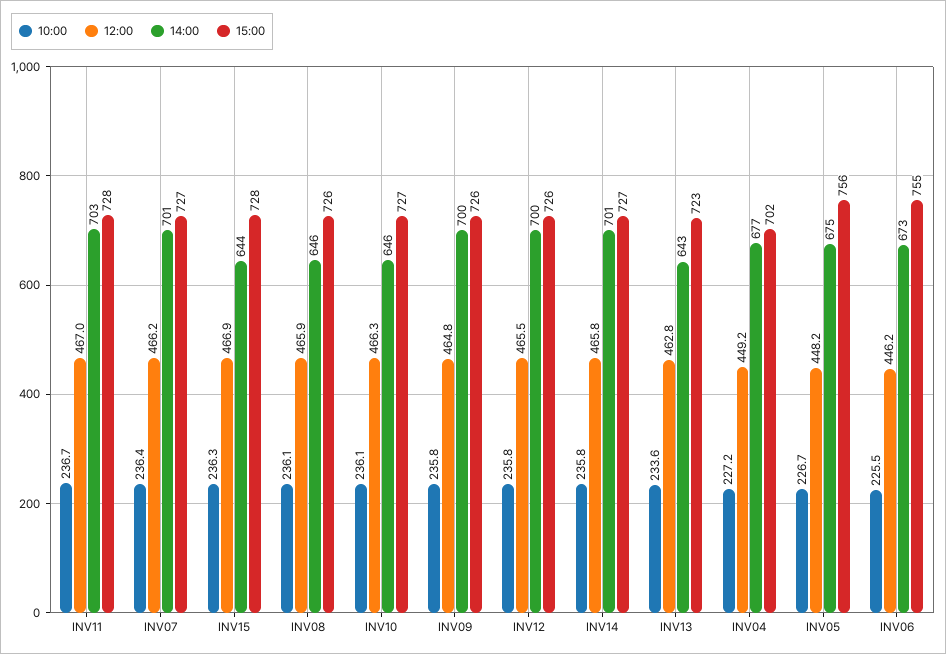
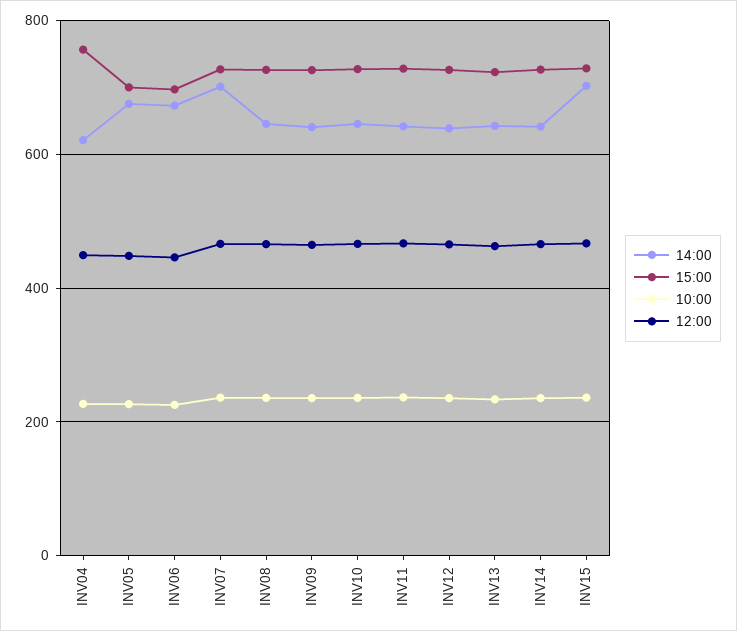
14:00, INV11: 703 -> 640
14:00, INV15: 644 -> 700
14:00, INV09: 700 -> 640
14:00, INV12: 700 -> 640
14:00, INV14: 701 -> 640
14:00, INV04: 677 -> 620
15:00, INV04: 702 -> 760
15:00, INV05: 756 -> 700
15:00, INV06: 755 -> 700

